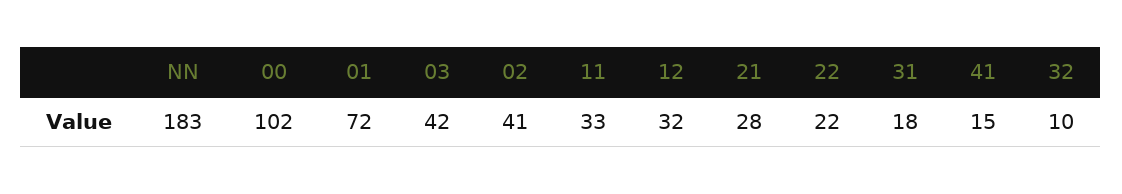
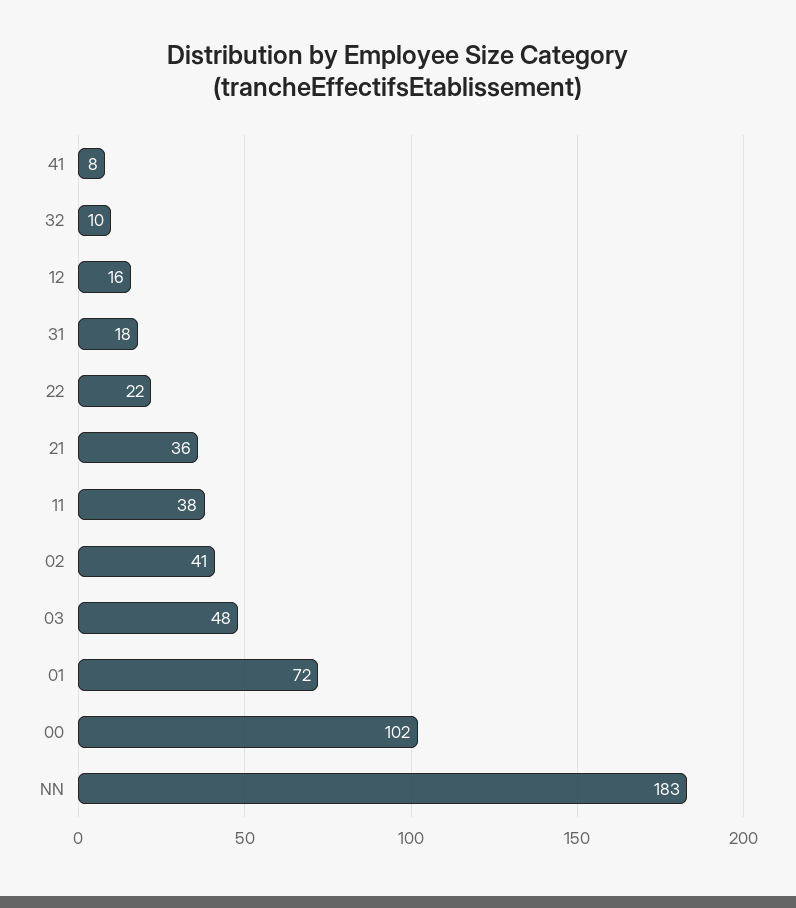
03: 42 -> 48
11: 33 -> 38
12: 32 -> 16
21: 28 -> 36
41: 15 -> 8

